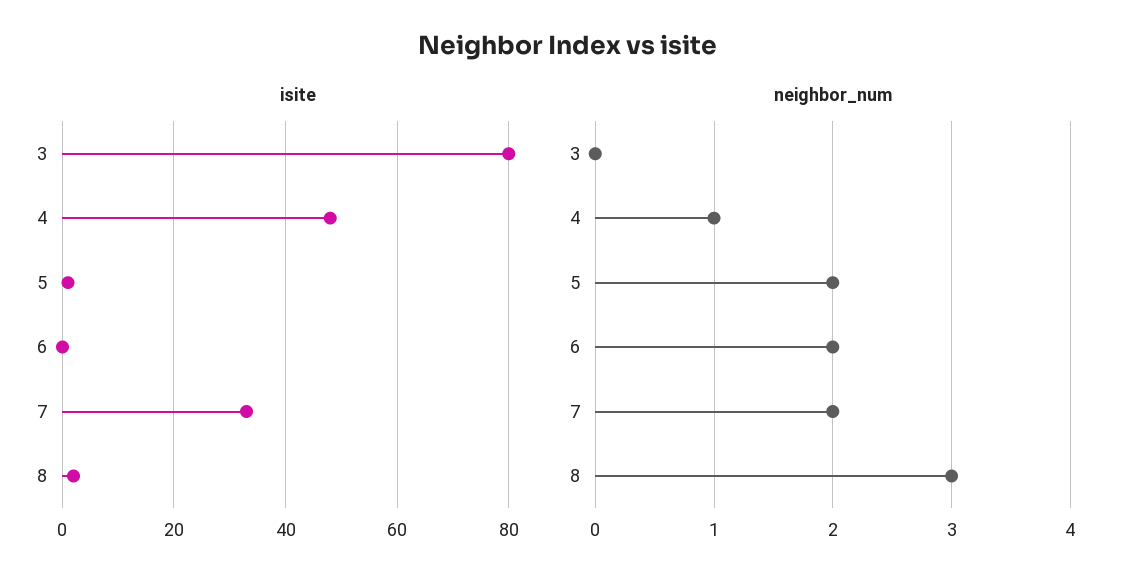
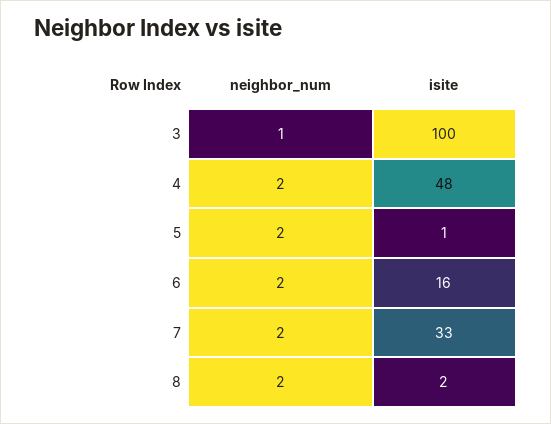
isite, 3: 80 -> 100
isite, 6: 0 -> 16
neighbor_num, 3: 0 -> 1
neighbor_num, 4: 1 -> 2
neighbor_num, 8: 3 -> 2

